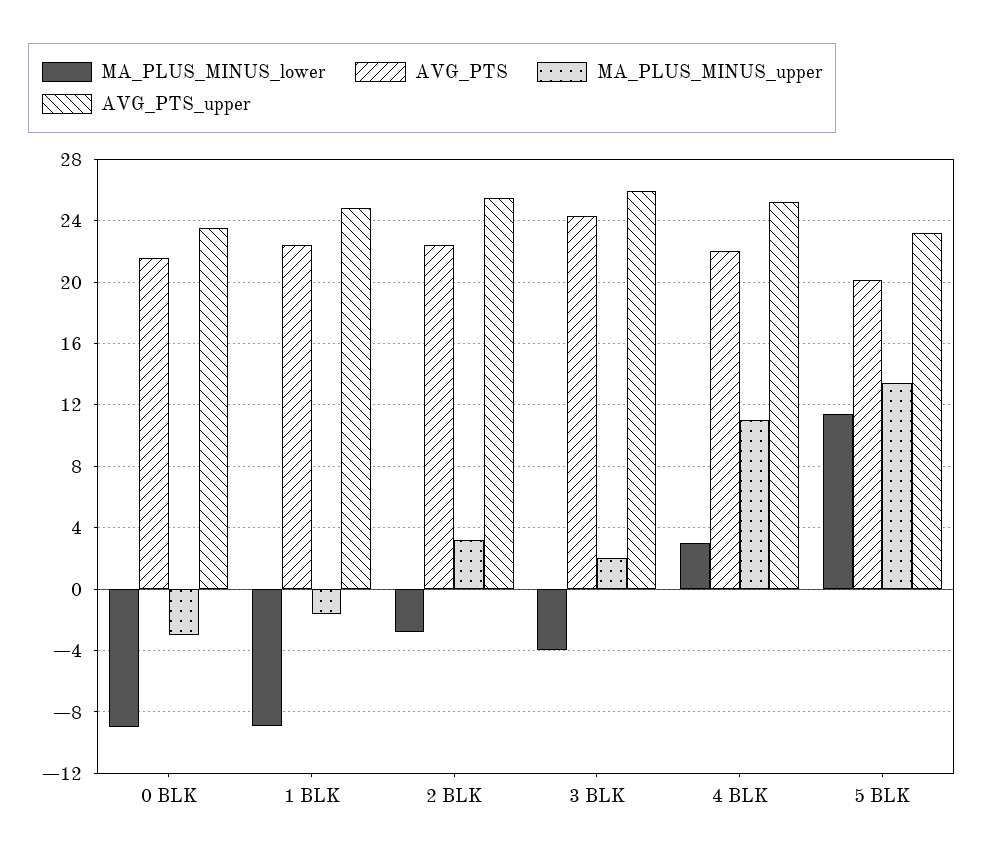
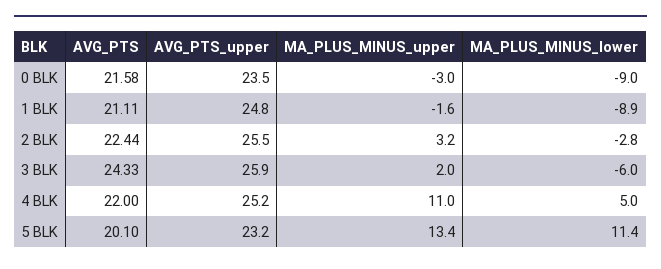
AVG_PTS, 1 BLK: 22.5 -> 21.11
MA_PLUS_MINUS_lower, 3 BLK: -4 -> -6
MA_PLUS_MINUS_lower, 4 BLK: 3 -> 5

